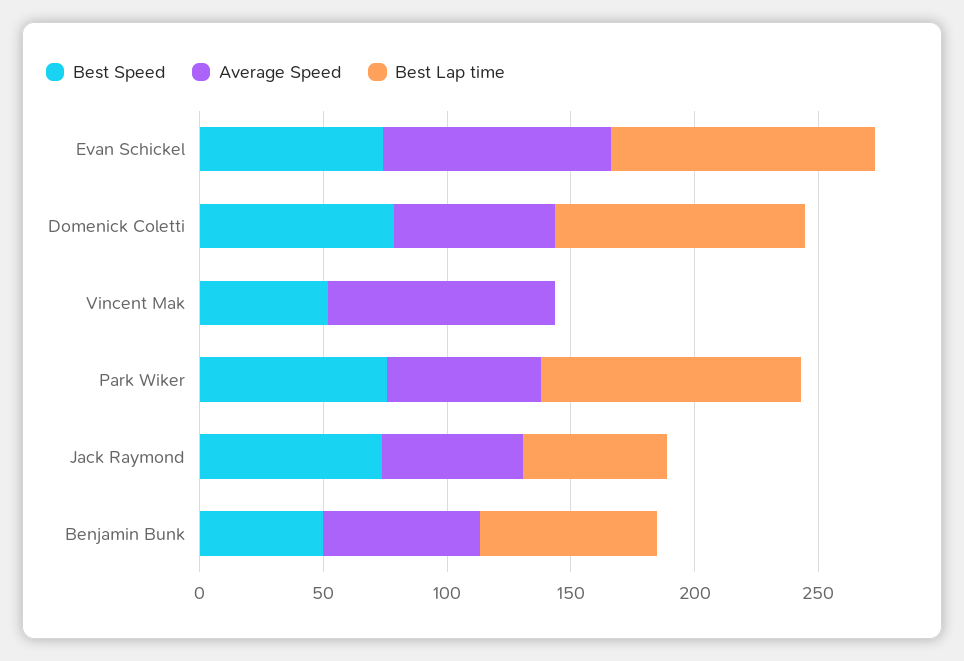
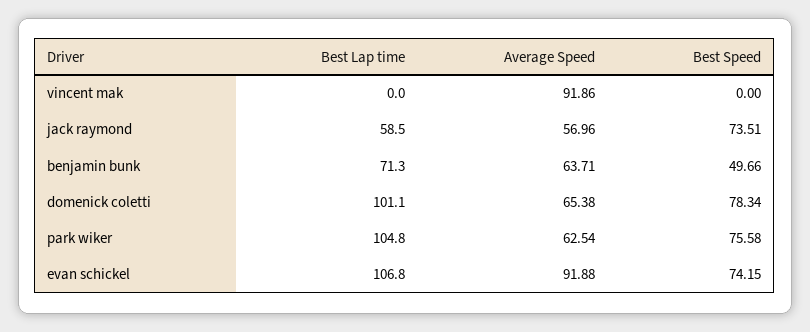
Best Speed, Vincent Mak: 50 -> 0

